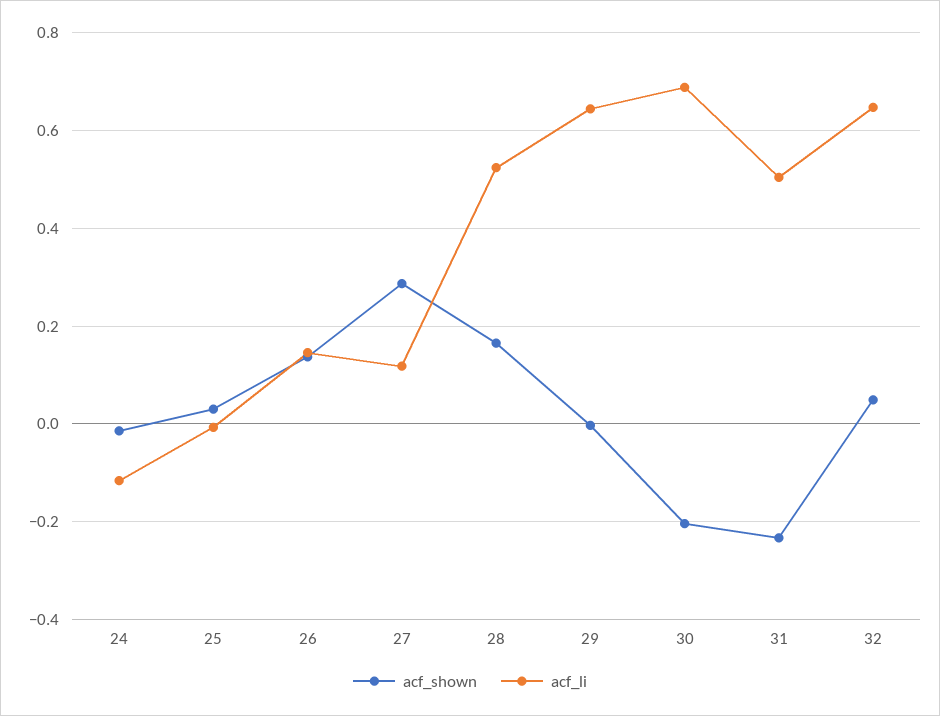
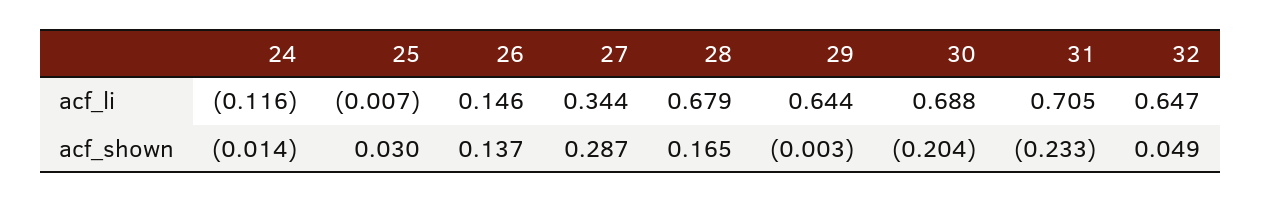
acf_li, 27: 0.12 -> 0.344
acf_li, 28: 0.52 -> 0.679
acf_li, 31: 0.5 -> 0.705

